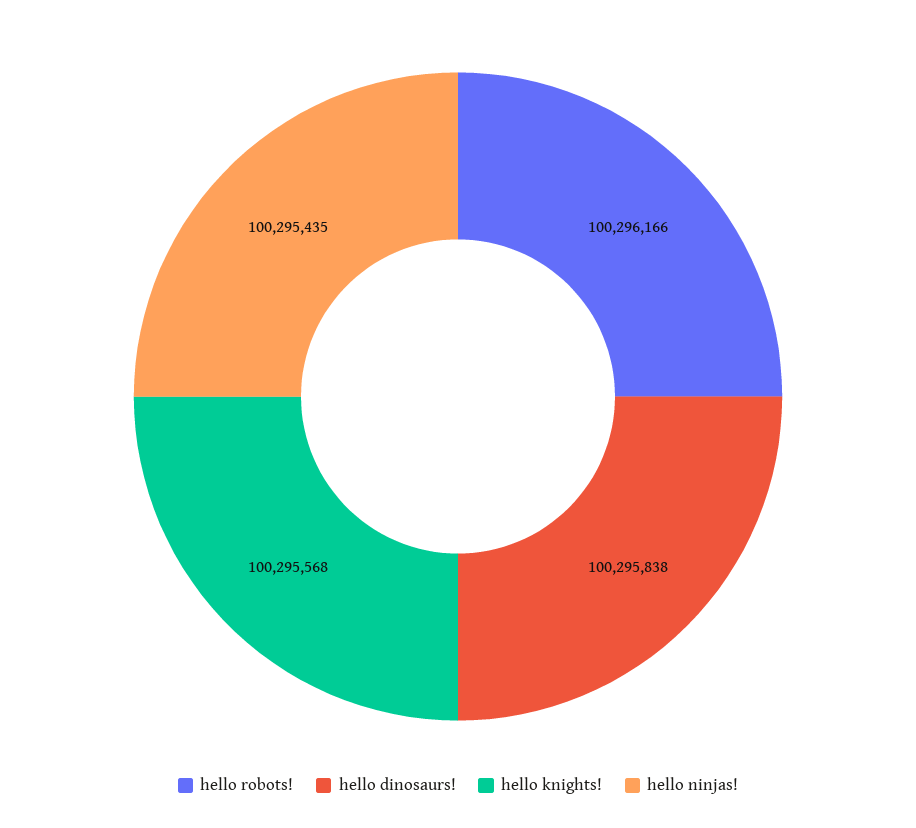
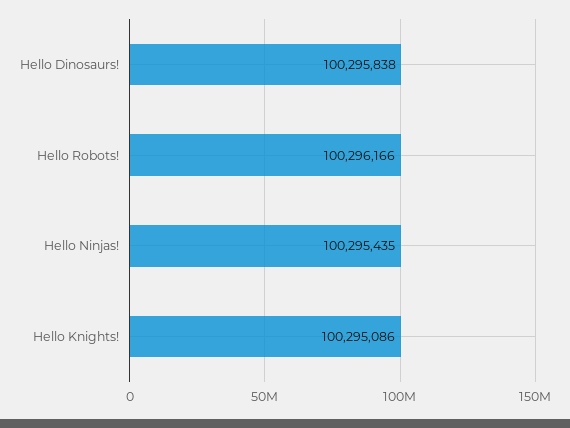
hello knights!: 100295568 -> 100295086

